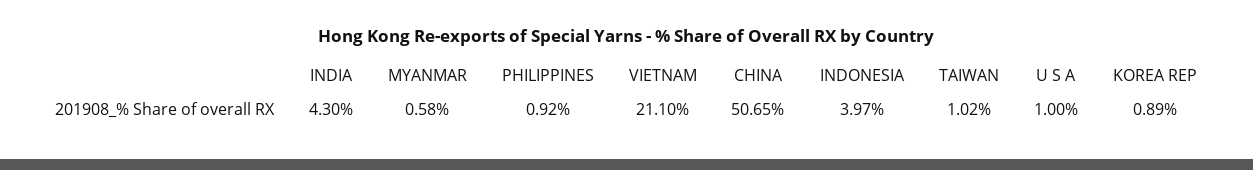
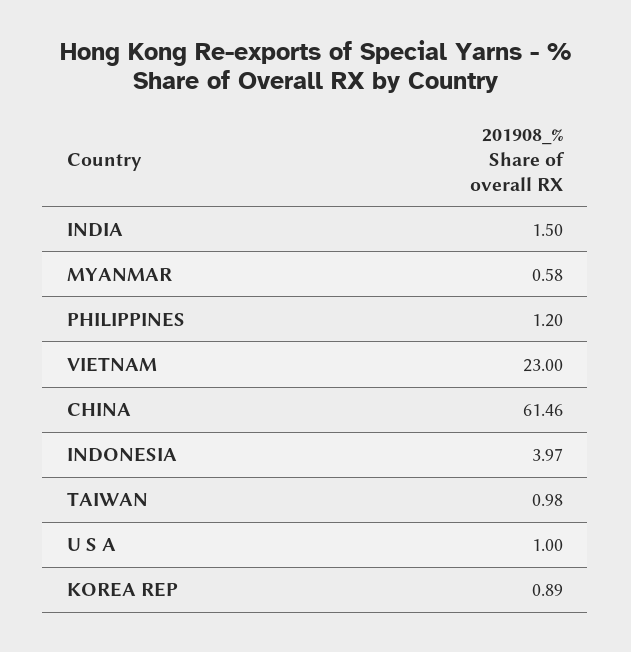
INDIA: 4.3 -> 1.5
PHILIPPINES: 0.92 -> 1.2
VIETNAM: 21.1 -> 23
CHINA: 50.65 -> 61.46
TAIWAN: 1.02 -> 0.98

